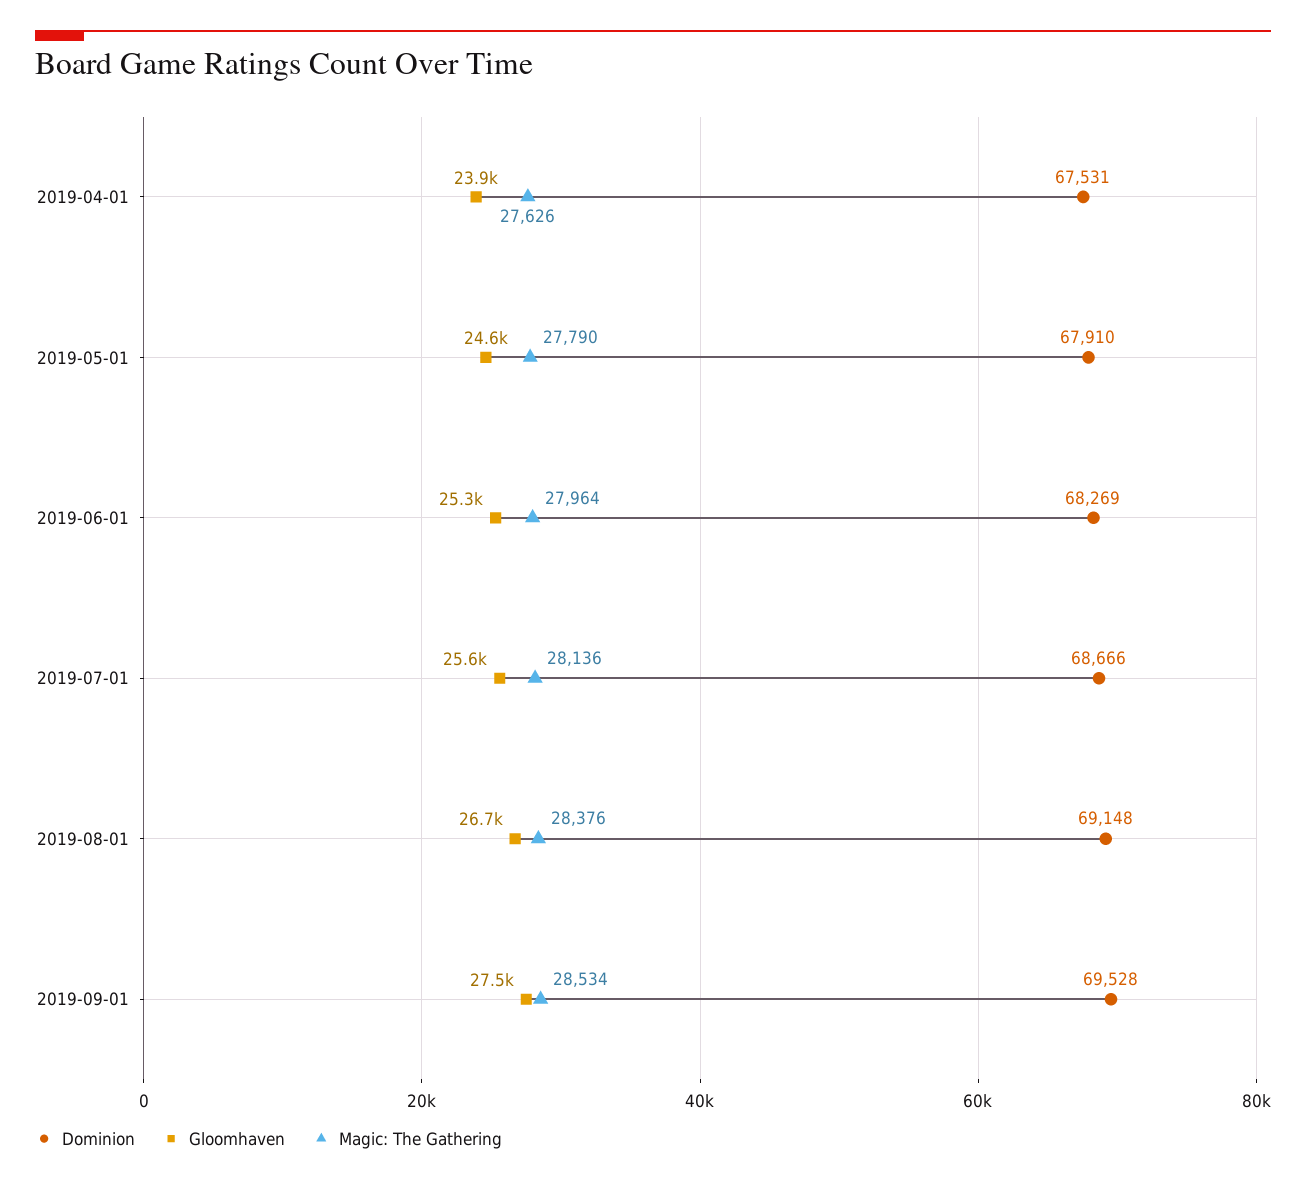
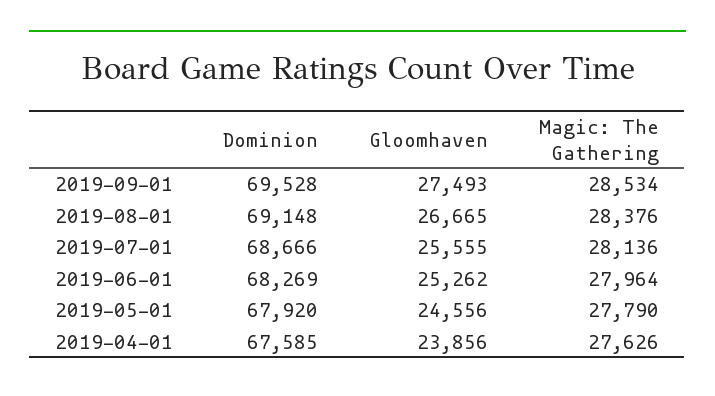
Dominion, 2019-04-01: 67531 -> 67585
Dominion, 2019-05-01: 67910 -> 67920

